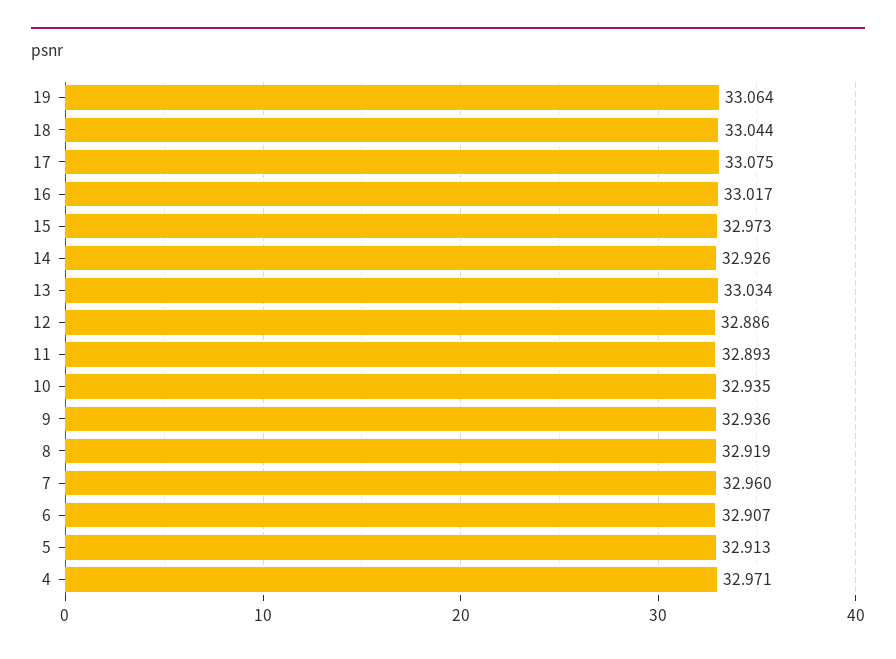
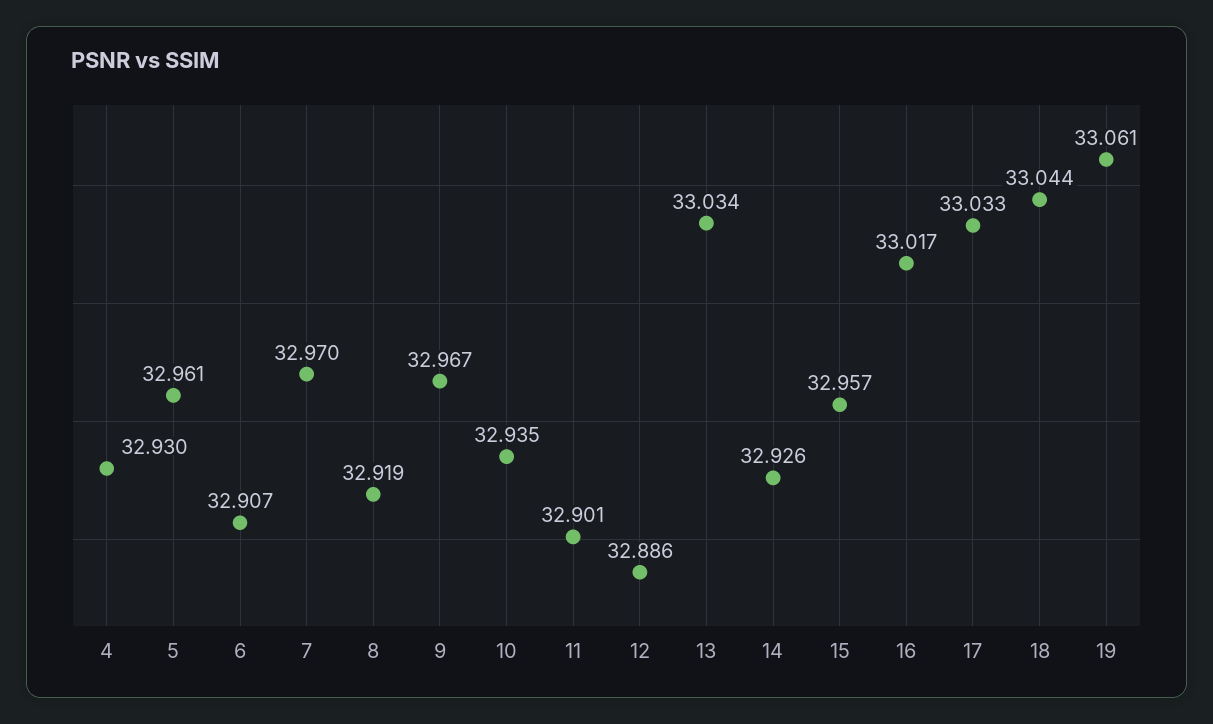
19: 33.064 -> 33.061
17: 33.075 -> 33.033
15: 32.973 -> 32.957
11: 32.893 -> 32.901
9: 32.936 -> 32.967
7: 32.96 -> 32.97
5: 32.913 -> 32.961
4: 32.971 -> 32.93

